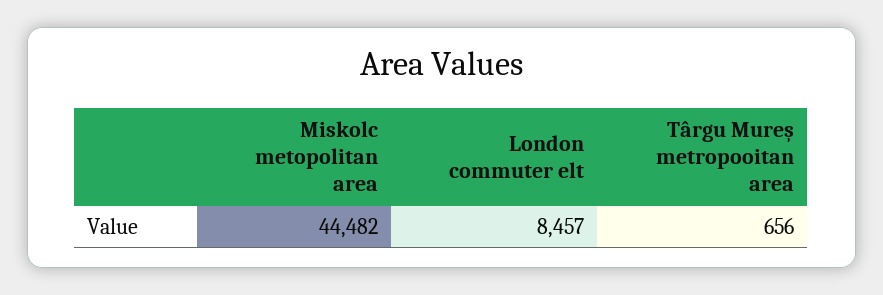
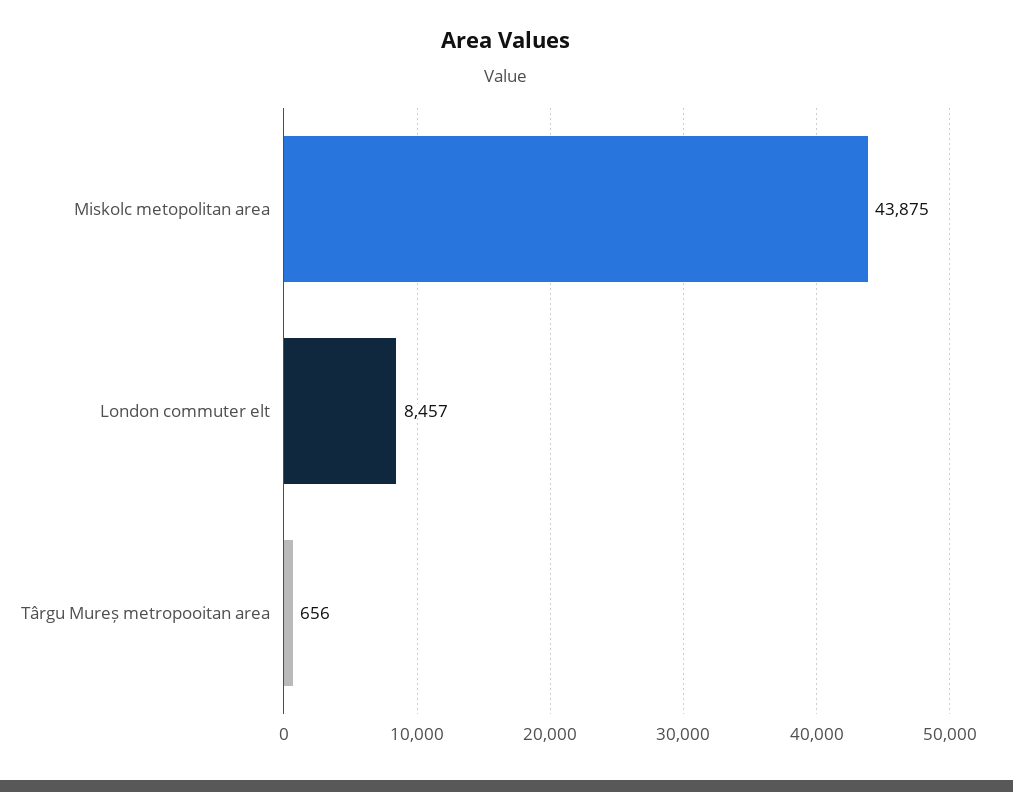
Miskolc metopolitan area: 44482 -> 43875

